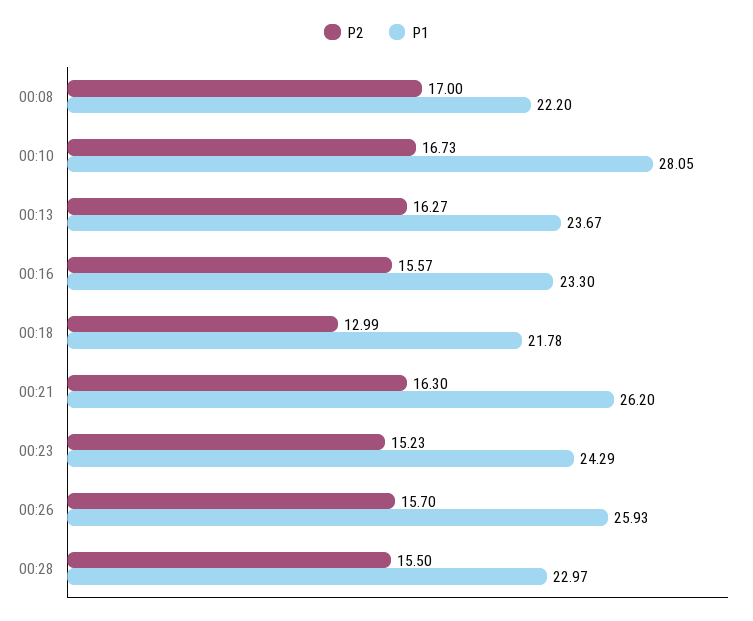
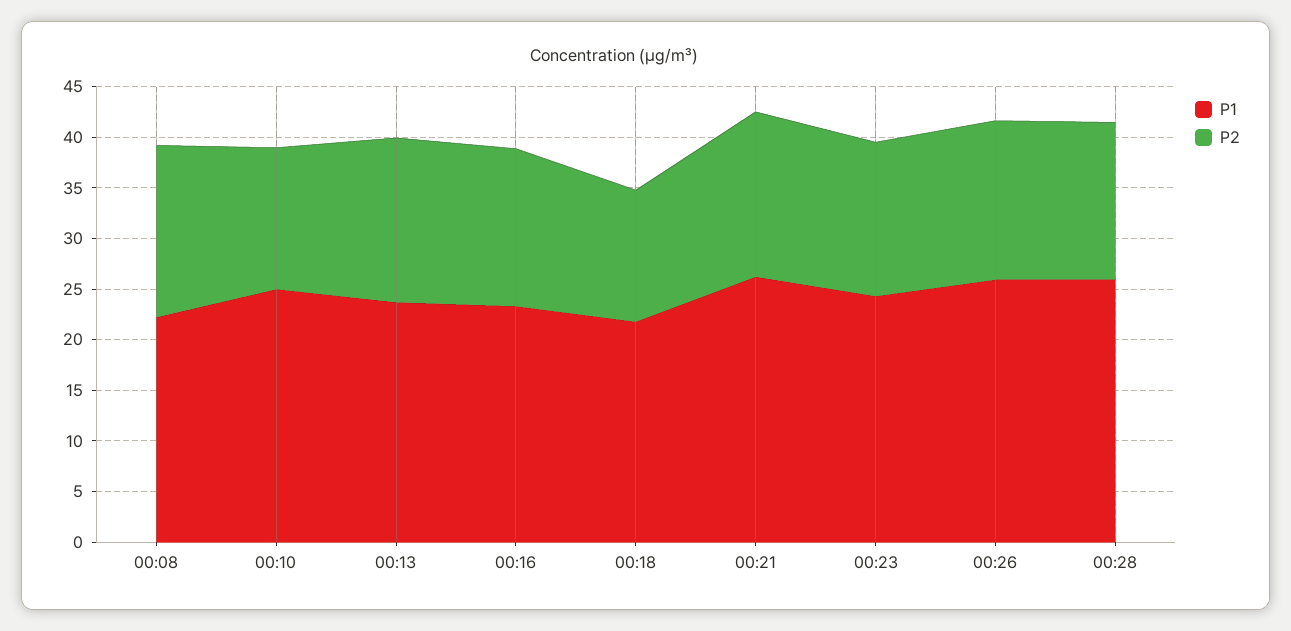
P2, 00:10: 16.73 -> 14
P1, 00:10: 28.05 -> 25
P1, 00:28: 22.97 -> 26

